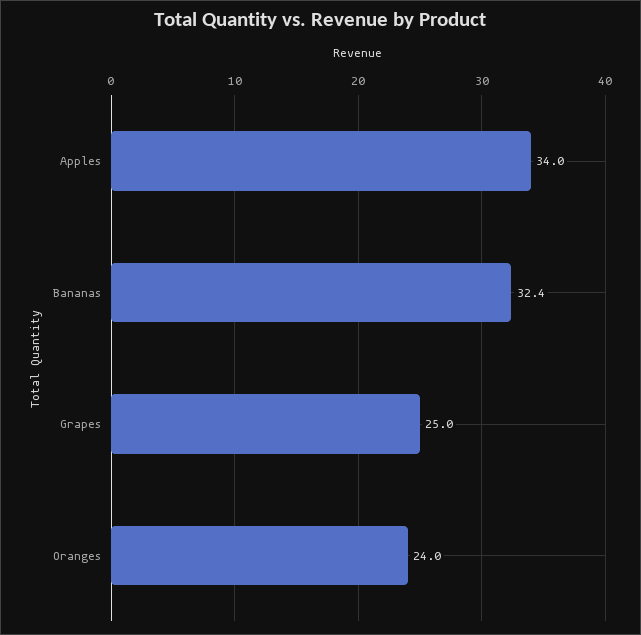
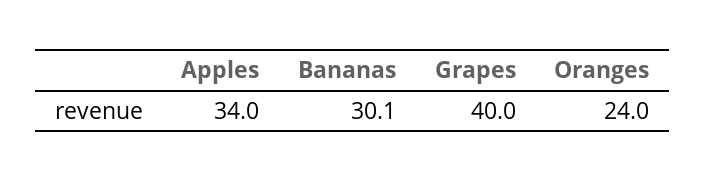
Bananas: 32.4 -> 30.1
Grapes: 25 -> 40

